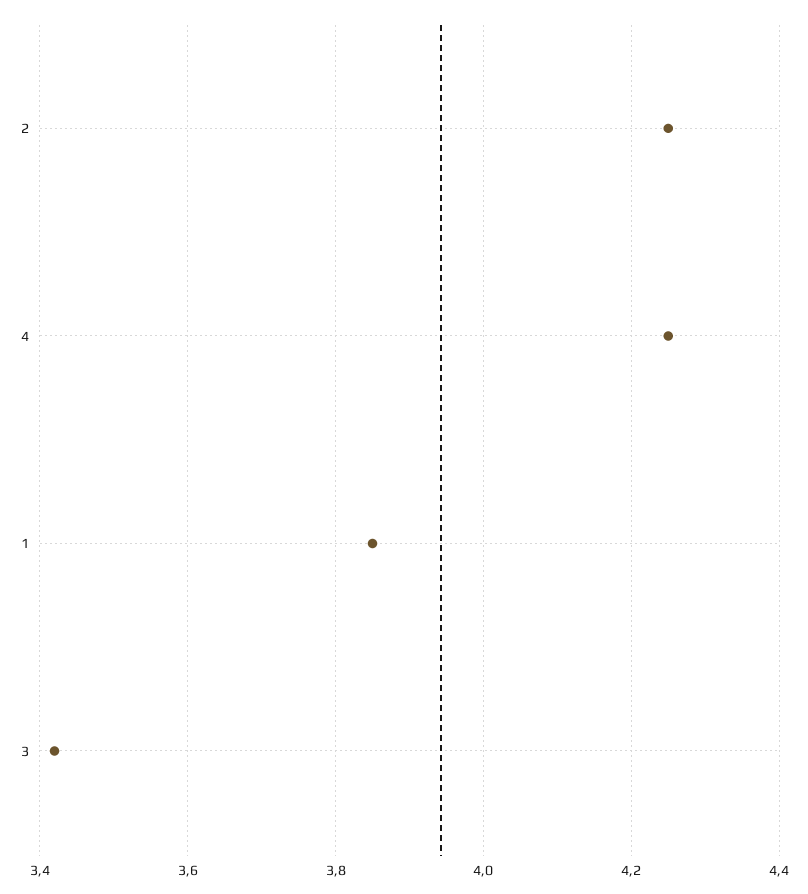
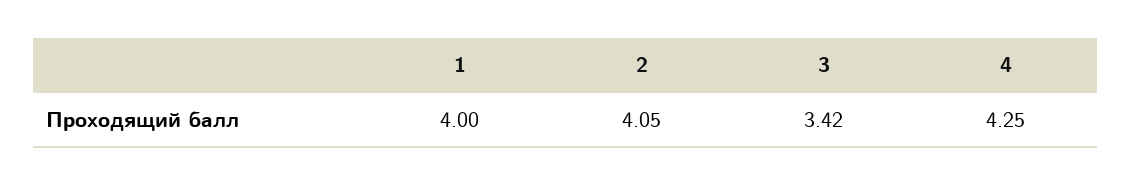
2: 4.25 -> 4.05
1: 3.85 -> 4

